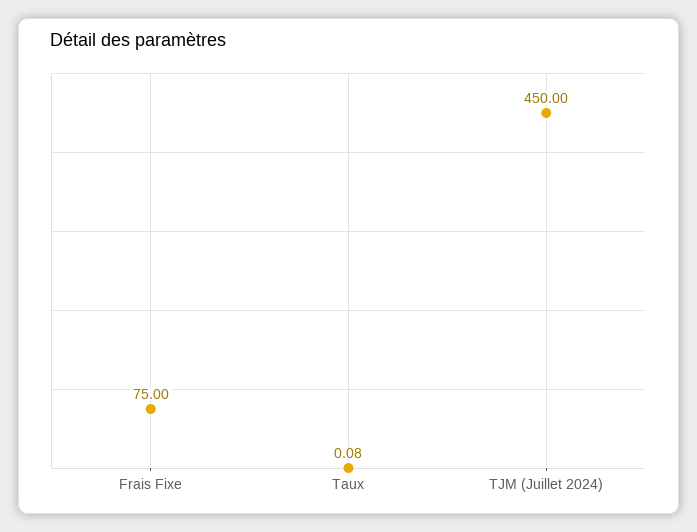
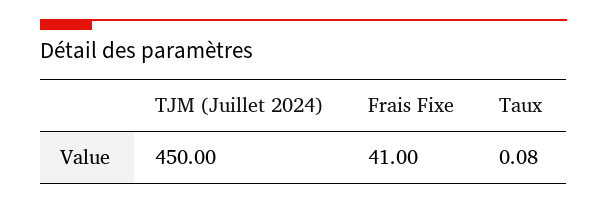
Frais Fixe: 75 -> 41

